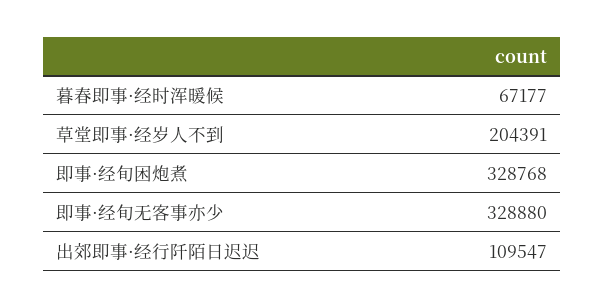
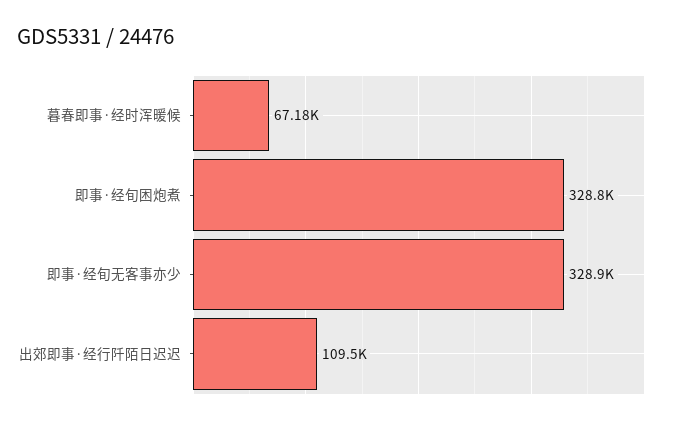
草堂即事·经岁人不到: 204391 -> none

